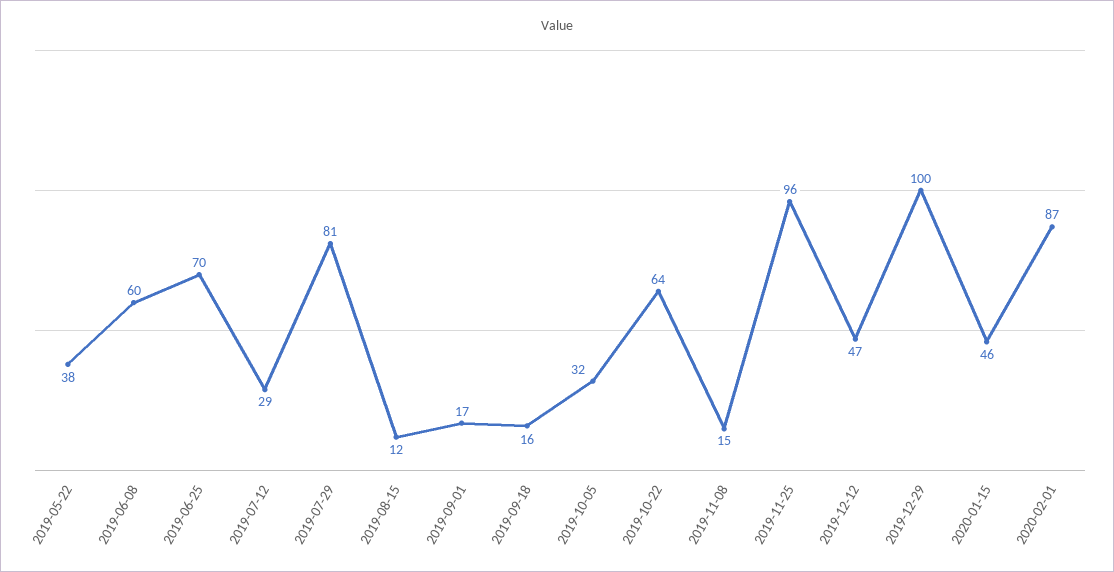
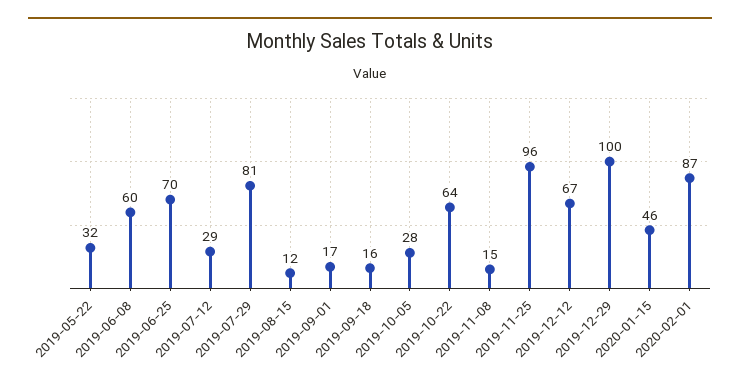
2019-05-22: 38 -> 32
2019-10-05: 32 -> 28
2019-12-12: 47 -> 67

